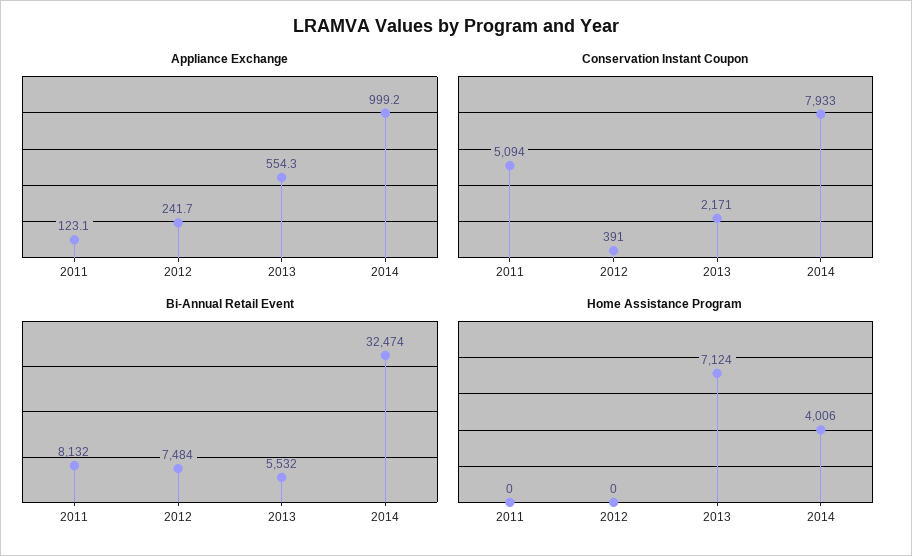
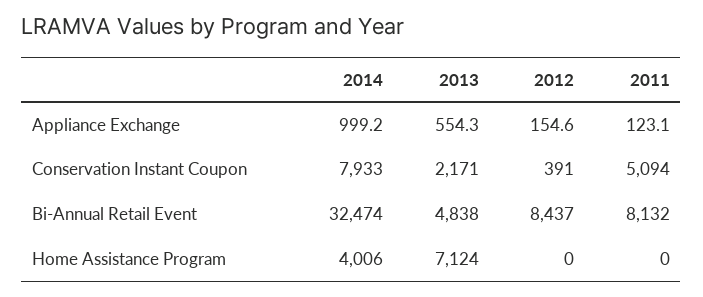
Appliance Exchange, 2012: 241.7 -> 154.6
Bi-Annual Retail Event, 2012: 7484 -> 8437
Bi-Annual Retail Event, 2013: 5532 -> 4838

